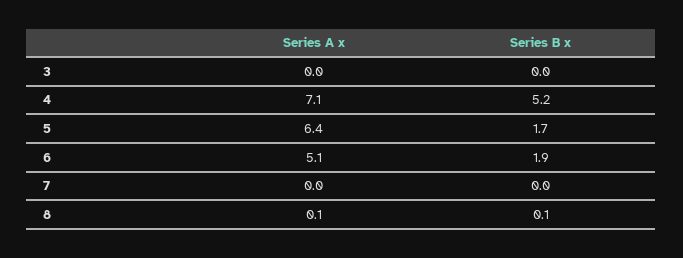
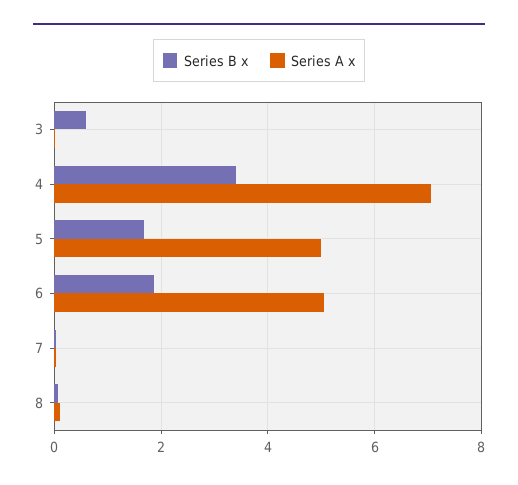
Series B x, 3: 0 -> 0.6
Series B x, 4: 5.2 -> 3.4
Series A x, 5: 6.4 -> 5

